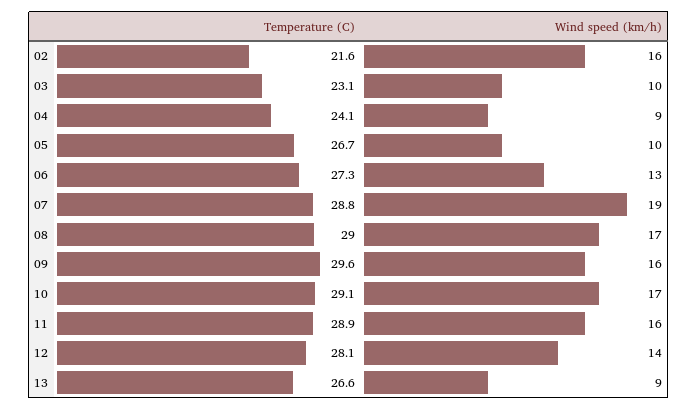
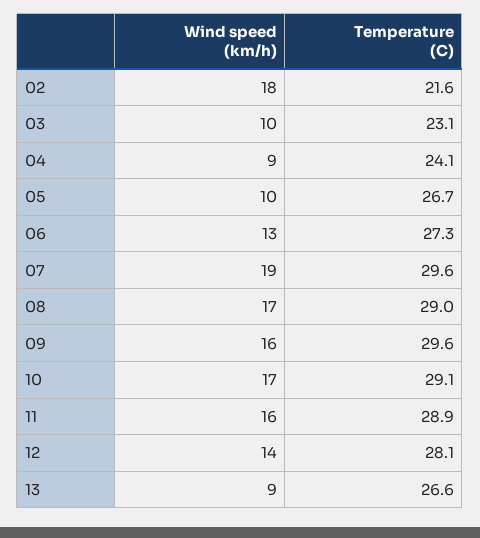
Wind speed (km/h), 02: 16 -> 18
Temperature (C), 07: 28.8 -> 29.6

